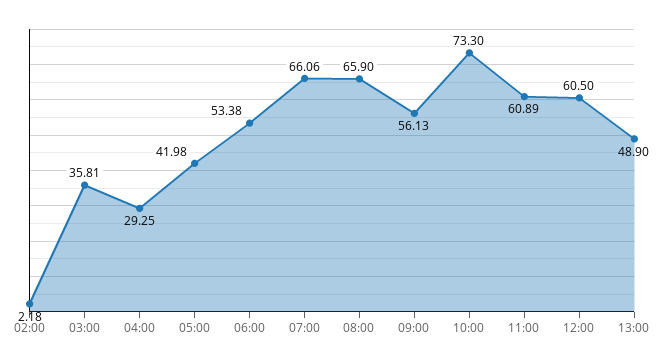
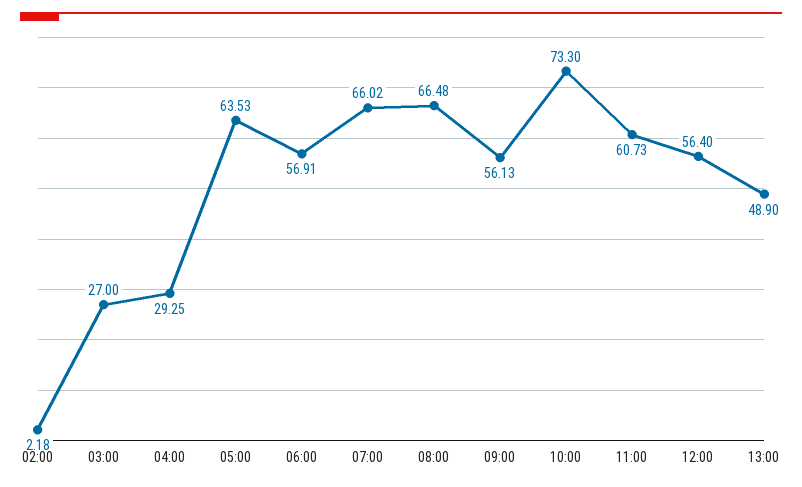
03:00: 35.81 -> 27
05:00: 41.98 -> 63.53
06:00: 53.38 -> 56.91
07:00: 66.06 -> 66.02
08:00: 65.9 -> 66.48
11:00: 60.89 -> 60.73
12:00: 60.5 -> 56.4

